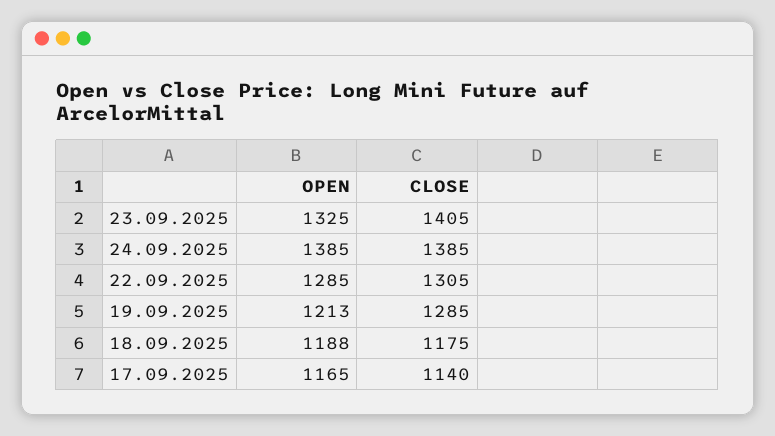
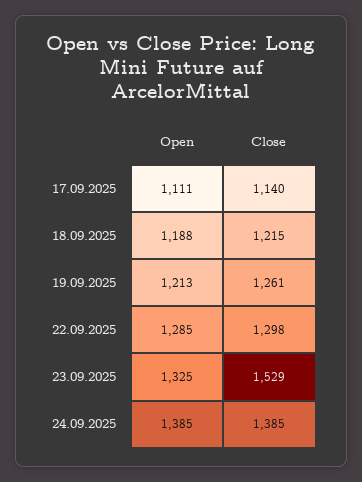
CLOSE, 23.09.2025: 1405 -> 1529
CLOSE, 22.09.2025: 1305 -> 1298
CLOSE, 19.09.2025: 1285 -> 1261
CLOSE, 18.09.2025: 1175 -> 1215
OPEN, 17.09.2025: 1165 -> 1111

